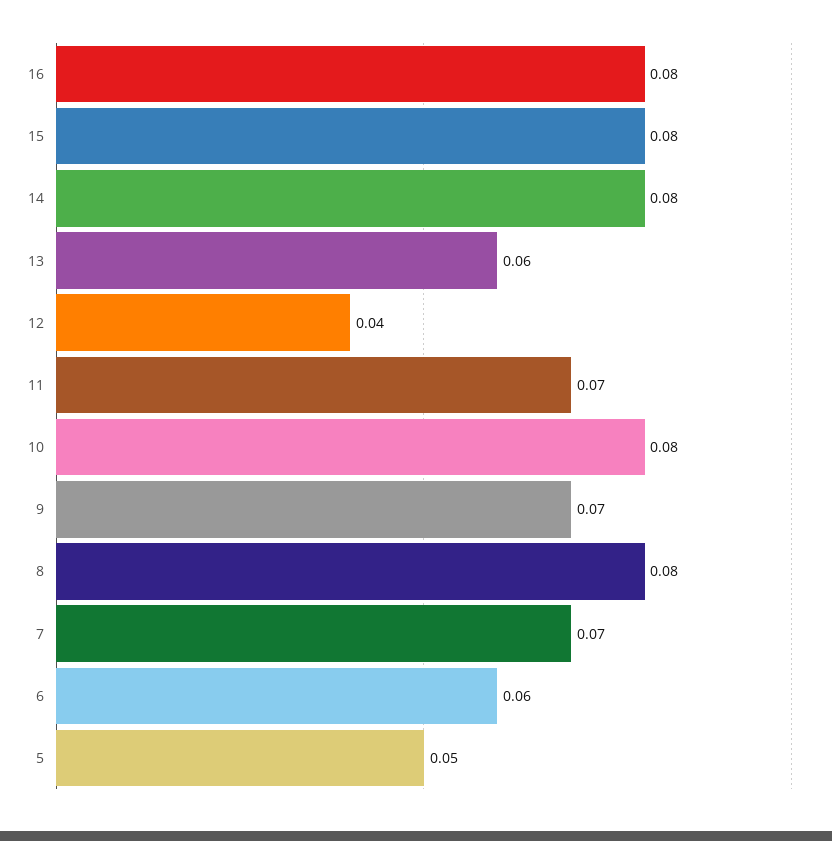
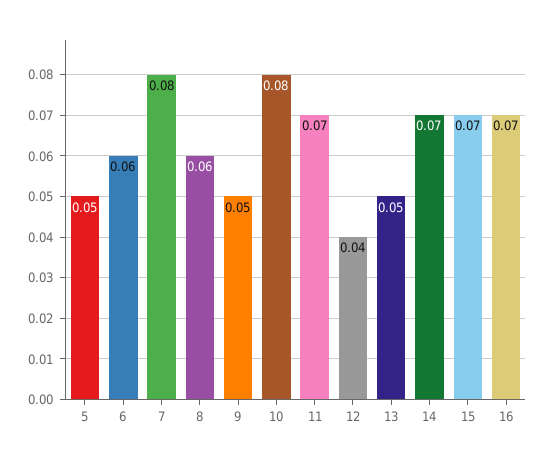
16: 0.08 -> 0.07
15: 0.08 -> 0.07
14: 0.08 -> 0.07
13: 0.06 -> 0.05
9: 0.07 -> 0.05
8: 0.08 -> 0.06
7: 0.07 -> 0.08

